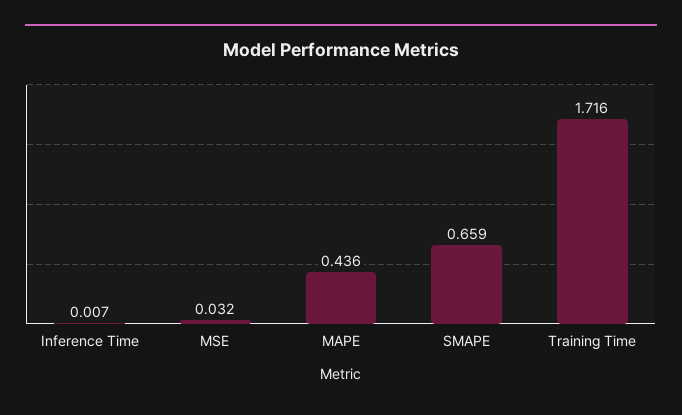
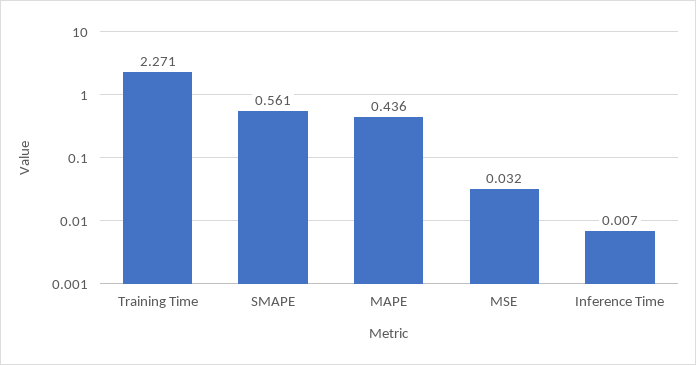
SMAPE: 0.659 -> 0.561
Training Time: 1.716 -> 2.271

